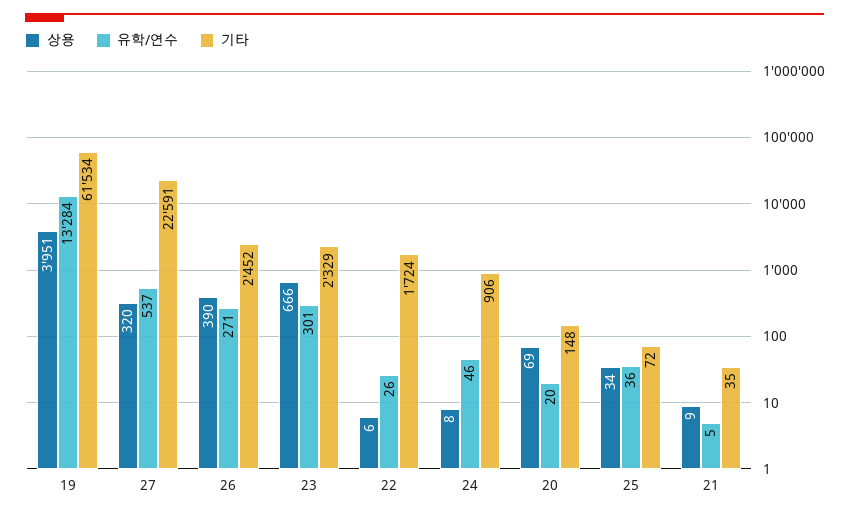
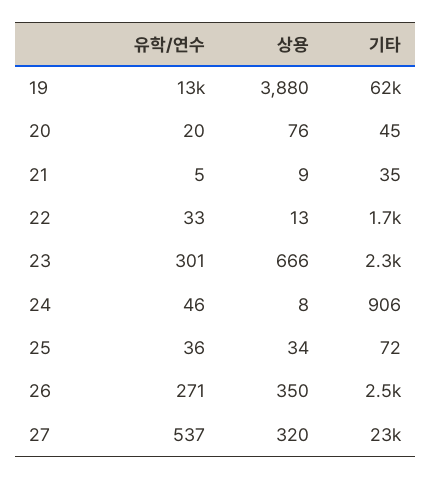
상용, 19: 3951 -> 3880
상용, 26: 390 -> 350
상용, 22: 6 -> 13
유학/연수, 22: 26 -> 33
상용, 20: 69 -> 76
기타, 20: 148 -> 45

